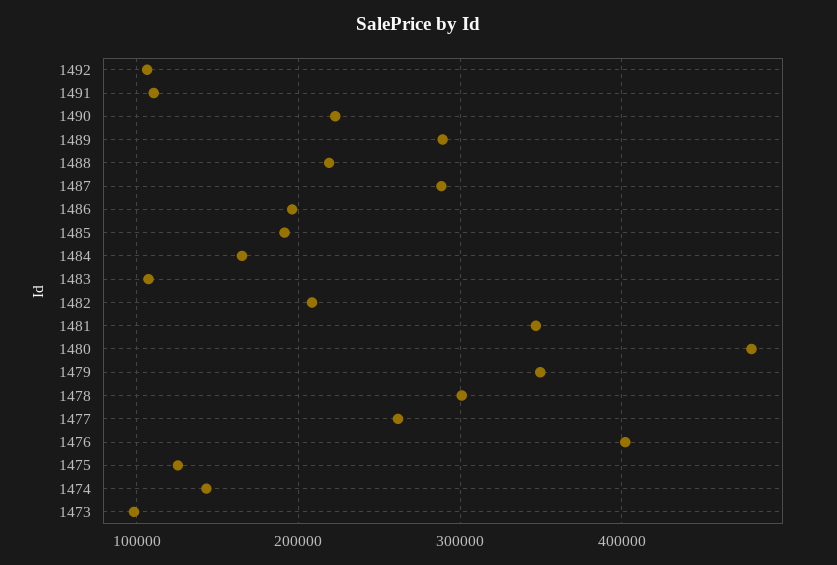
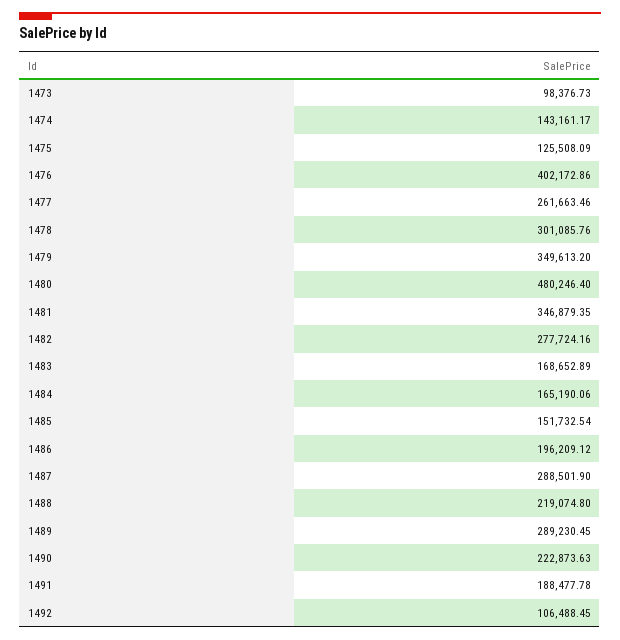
1491: 110000 -> 188477.78
1485: 190000 -> 151732.54
1483: 110000 -> 168652.89
1482: 210000 -> 277724.16

